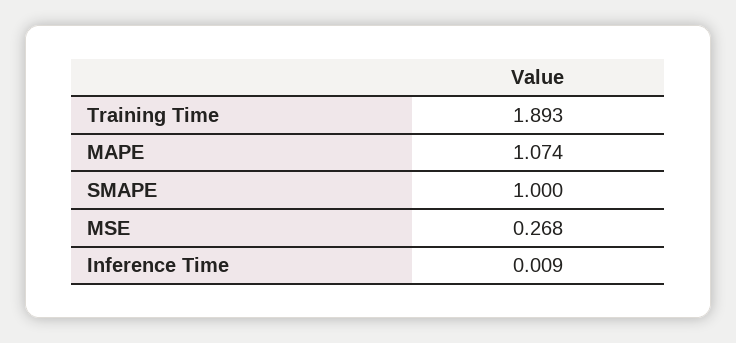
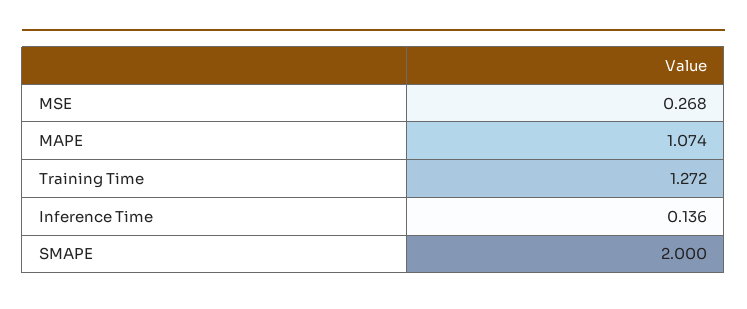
Training Time: 1.893 -> 1.272
SMAPE: 1 -> 2
Inference Time: 0.009 -> 0.136

